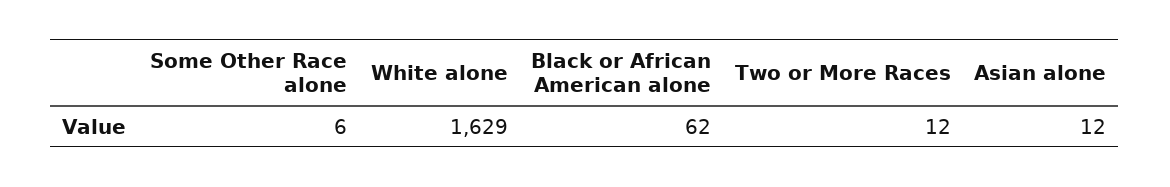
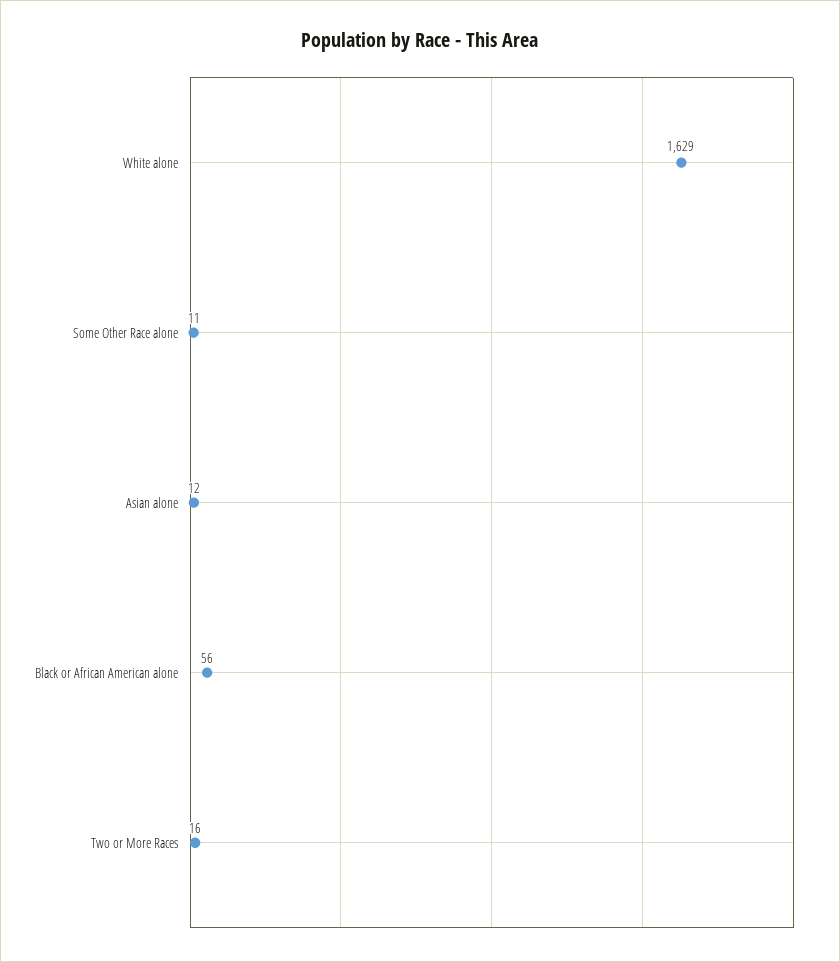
Some Other Race alone: 6 -> 11
Black or African American alone: 62 -> 56
Two or More Races: 12 -> 16

